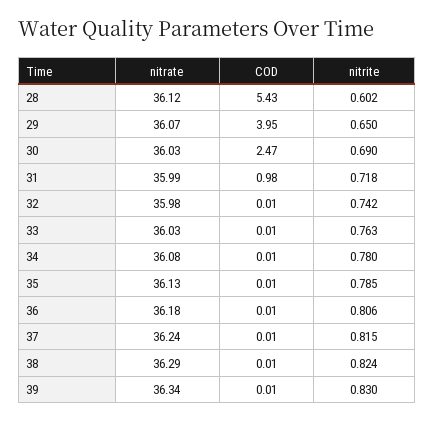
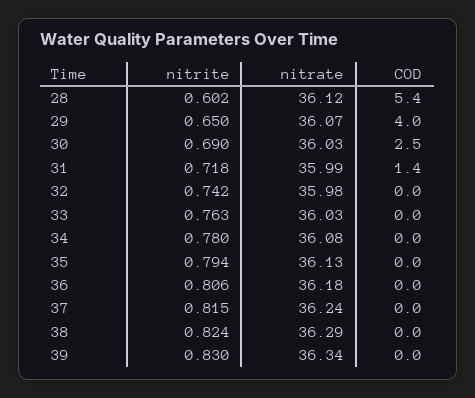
COD, 31: 0.98 -> 1.4
nitrite, 35: 0.785 -> 0.794

